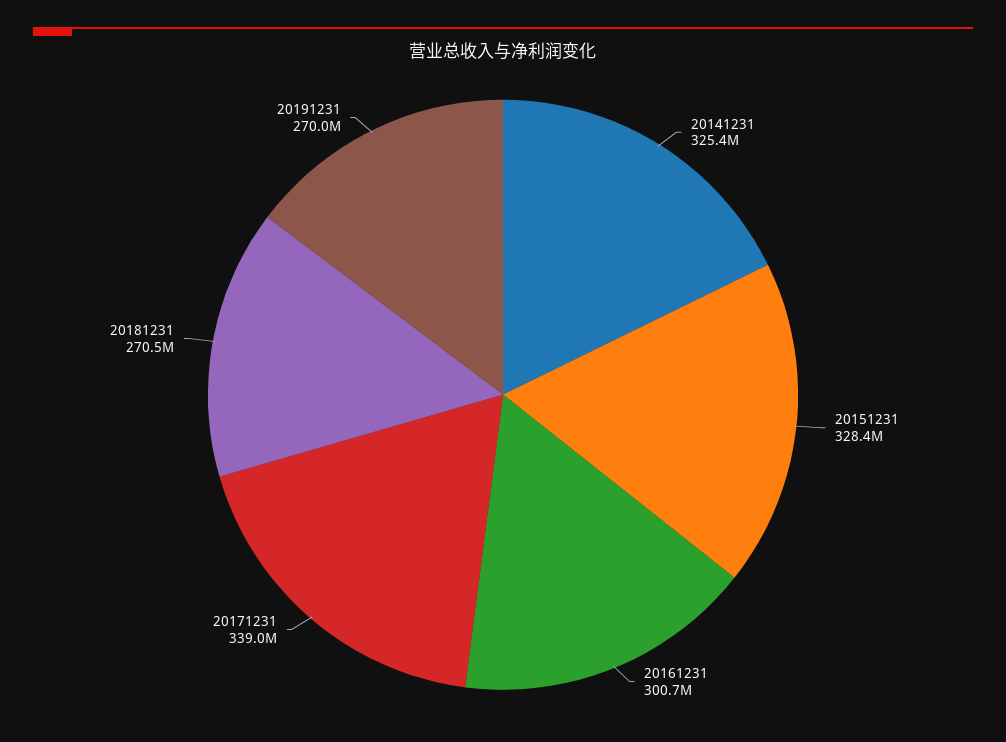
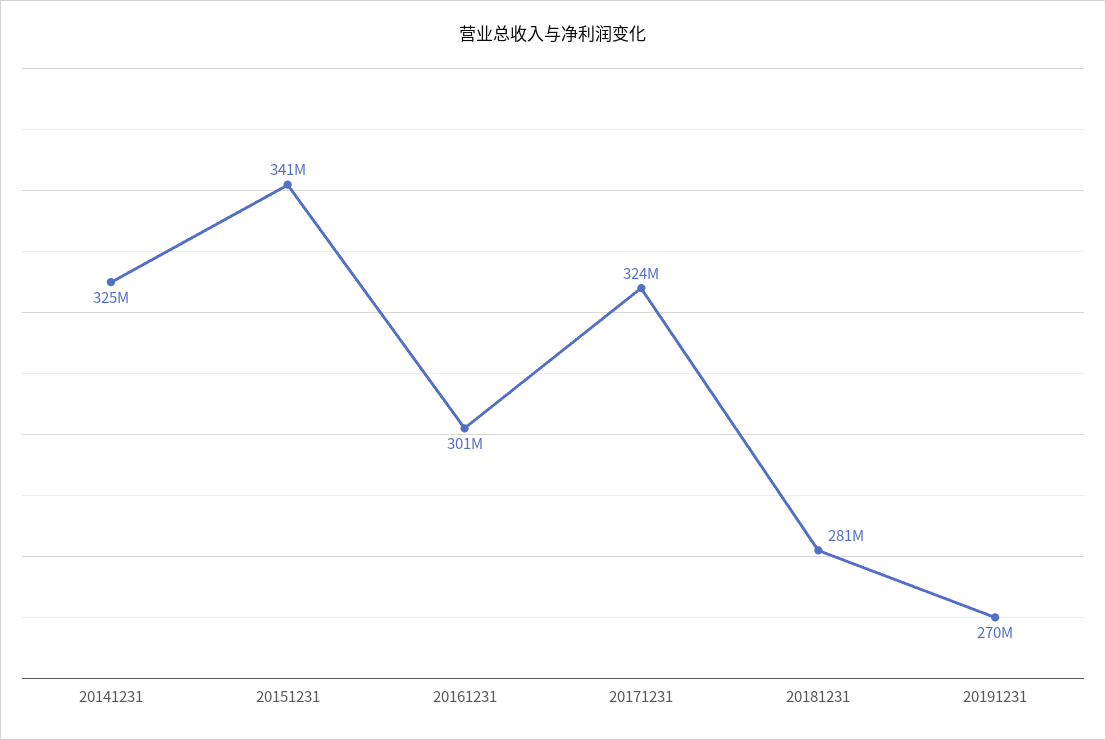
20151231: 328400000 -> 341000000
20171231: 339000000 -> 324000000
20181231: 270500000 -> 281000000

